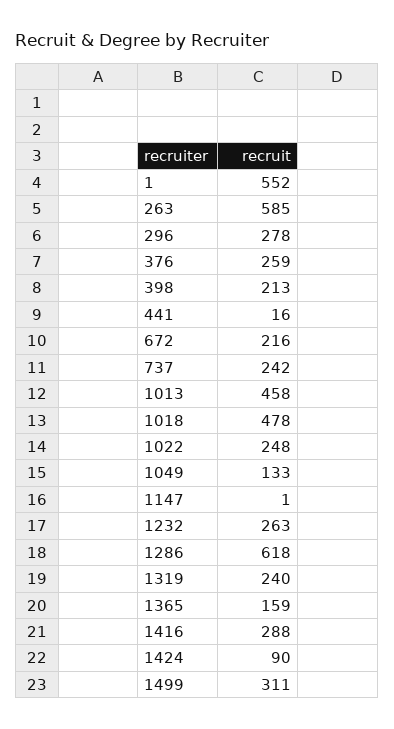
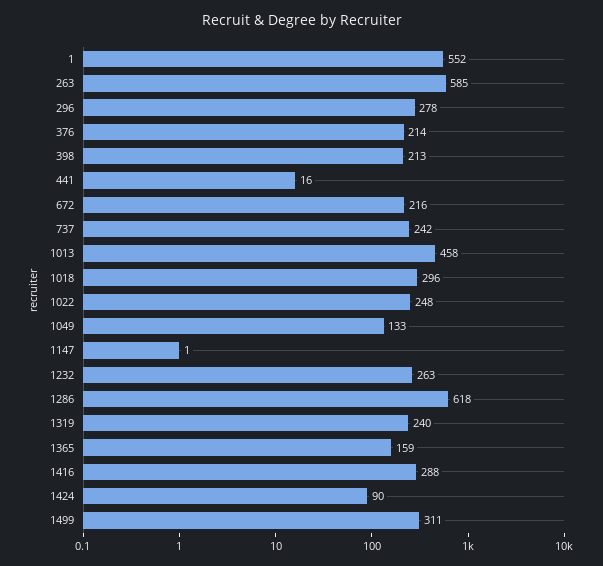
376: 259 -> 214
1018: 478 -> 296

